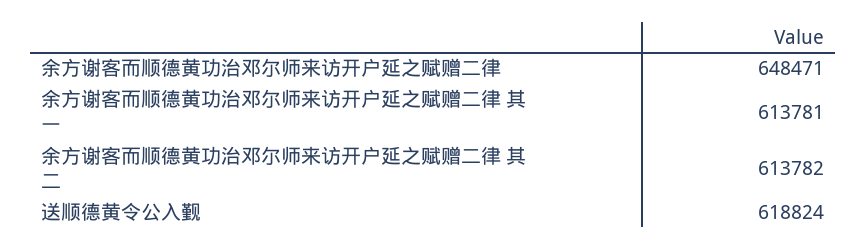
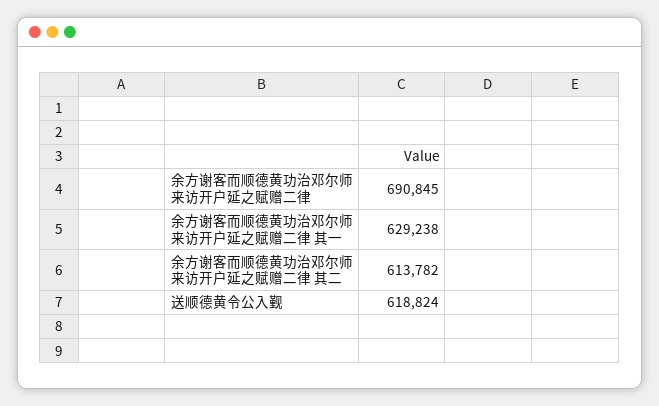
余方谢客而顺德黄功治邓尔师来访开户延之赋赠二律: 648471 -> 690845
余方谢客而顺德黄功治邓尔师来访开户延之赋赠二律 其一: 613781 -> 629238

